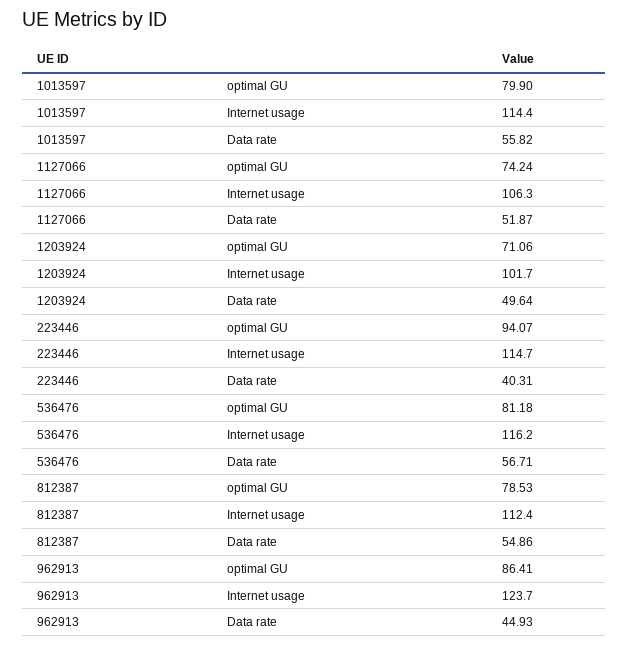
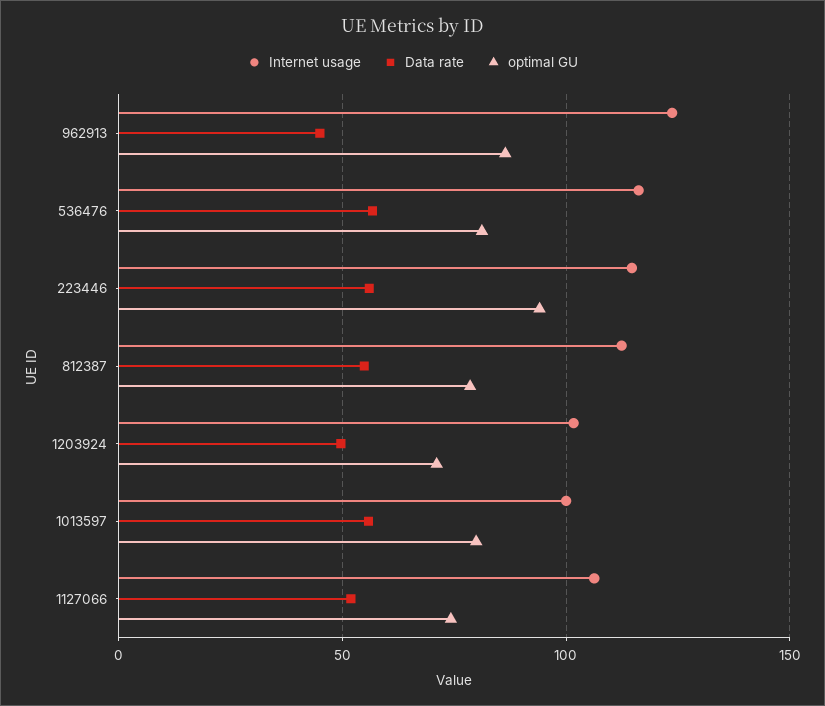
Internet usage, 1013597: 114.4 -> 100
Data rate, 223446: 40.31 -> 55

